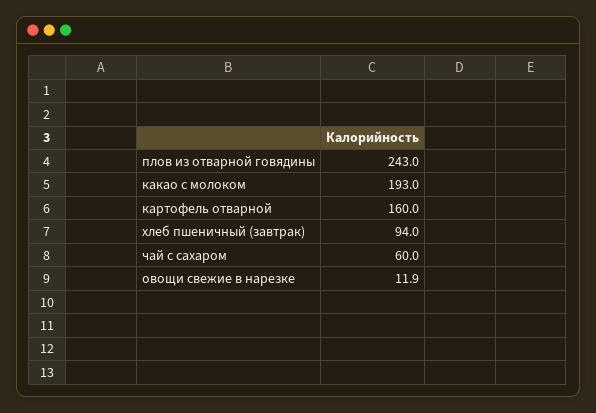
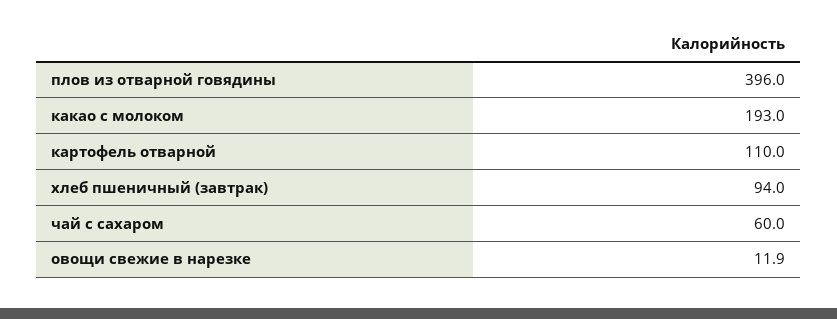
плов из отварной говядины: 243 -> 396
картофель отварной: 160 -> 110

